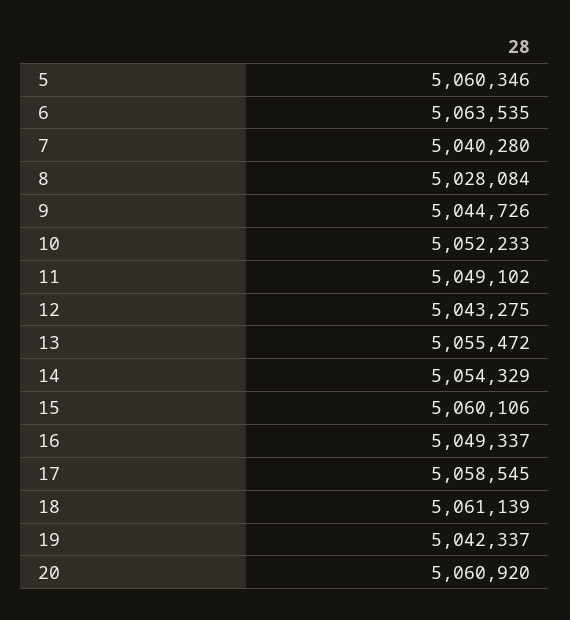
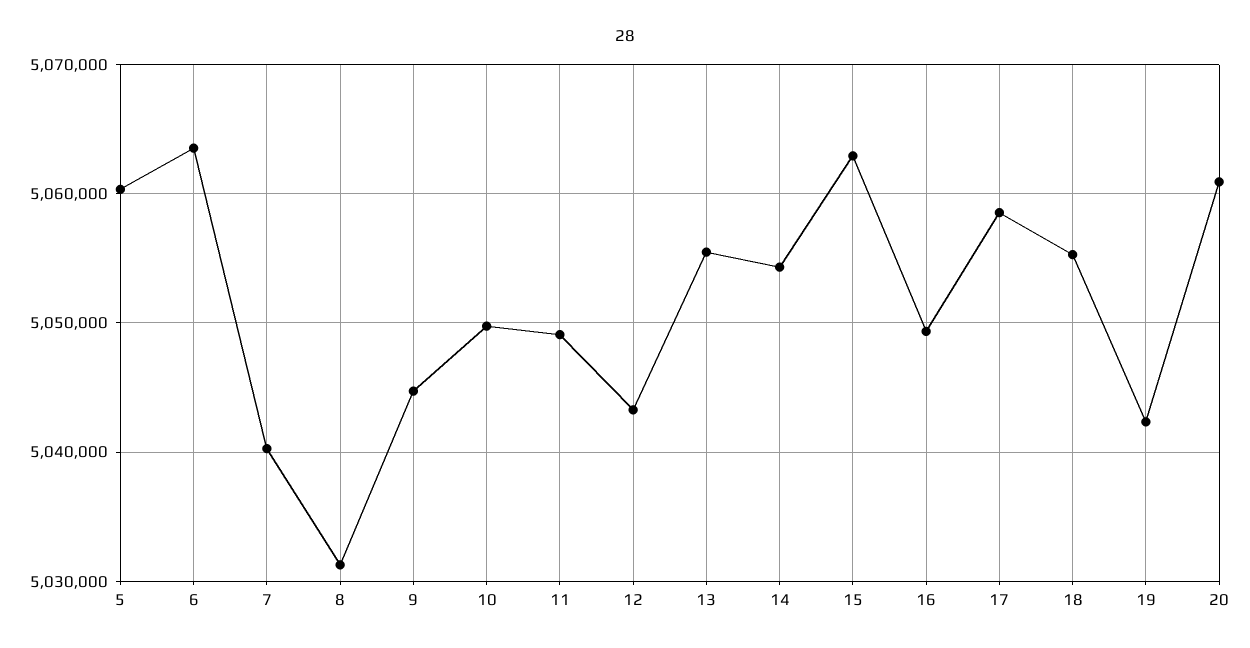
8: 5028084 -> 5031000
10: 5052233 -> 5050000
15: 5060106 -> 5063000
18: 5061139 -> 5055000

